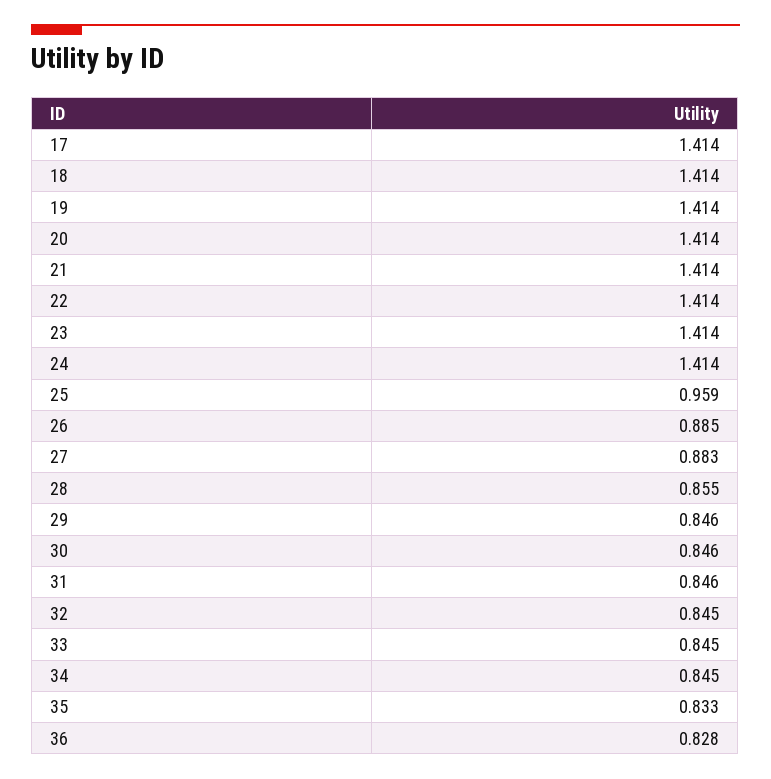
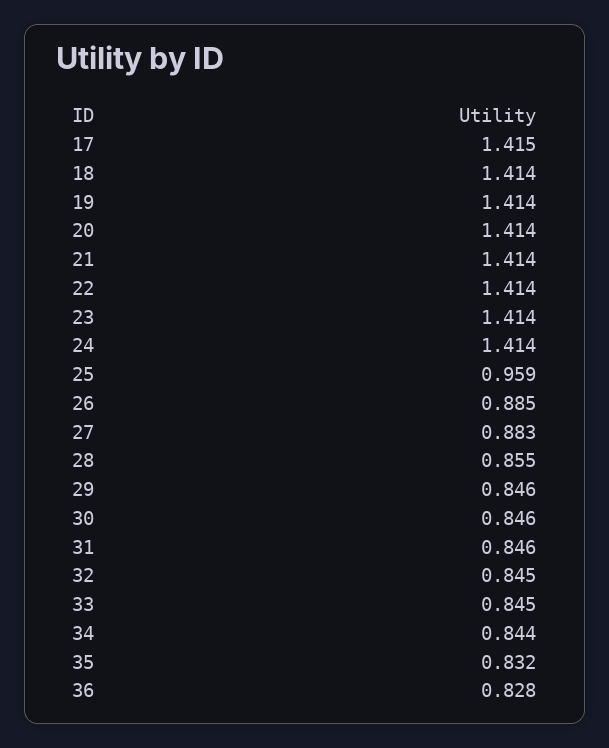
17: 1.414 -> 1.415
34: 0.845 -> 0.844
35: 0.833 -> 0.832

